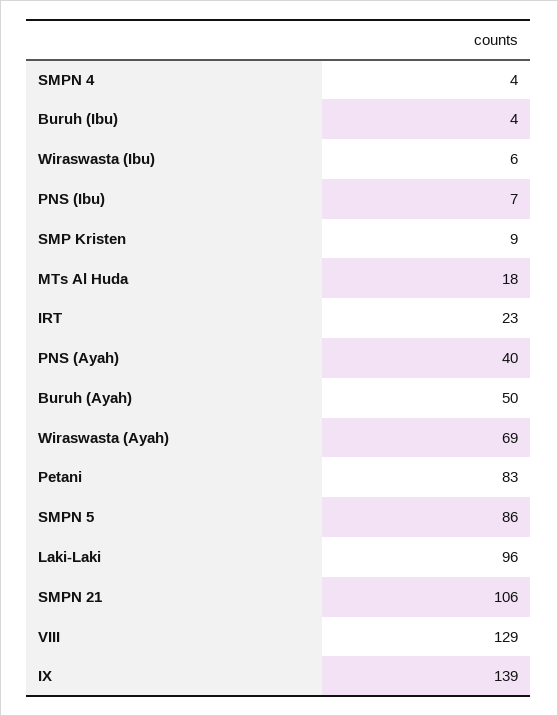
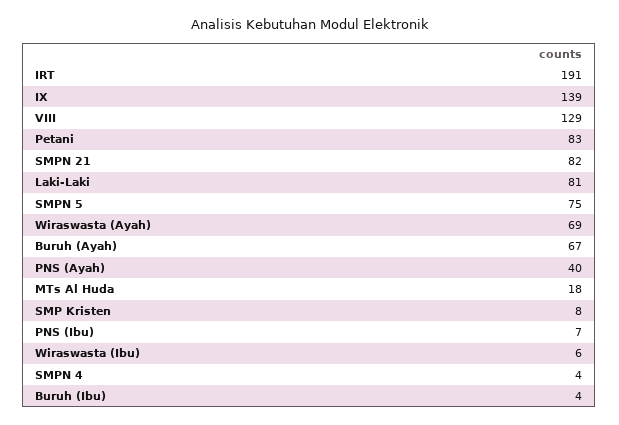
SMP Kristen: 9 -> 8
IRT: 23 -> 191
Buruh (Ayah): 50 -> 67
SMPN 5: 86 -> 75
Laki-Laki: 96 -> 81
SMPN 21: 106 -> 82

